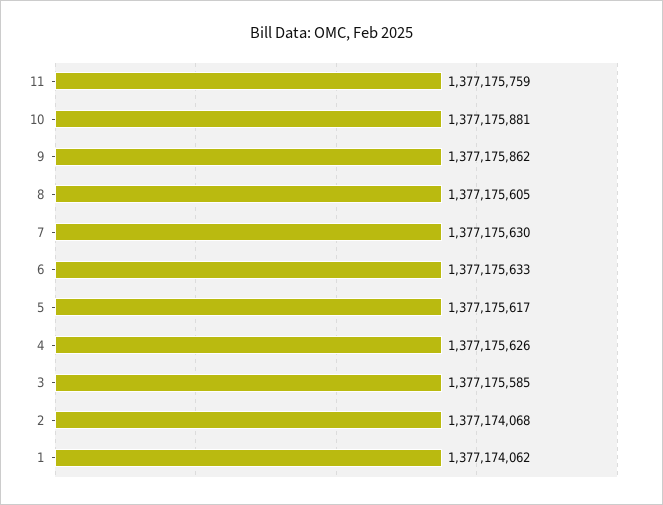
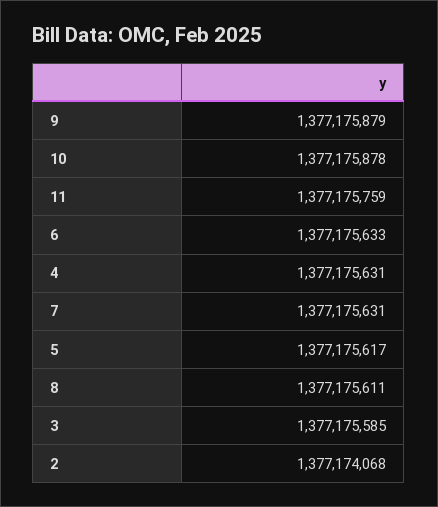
10: 1377175881 -> 1377175878
9: 1377175862 -> 1377175879
8: 1377175605 -> 1377175611
7: 1377175630 -> 1377175631
4: 1377175626 -> 1377175631
1: 1377174062 -> none

